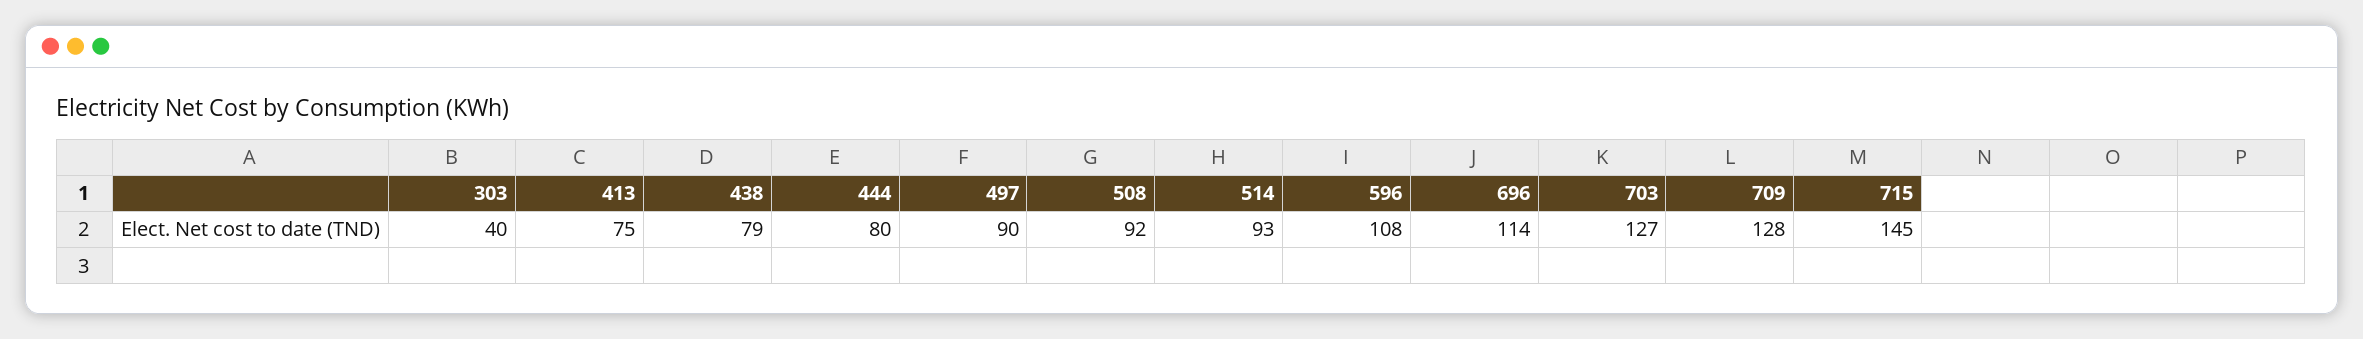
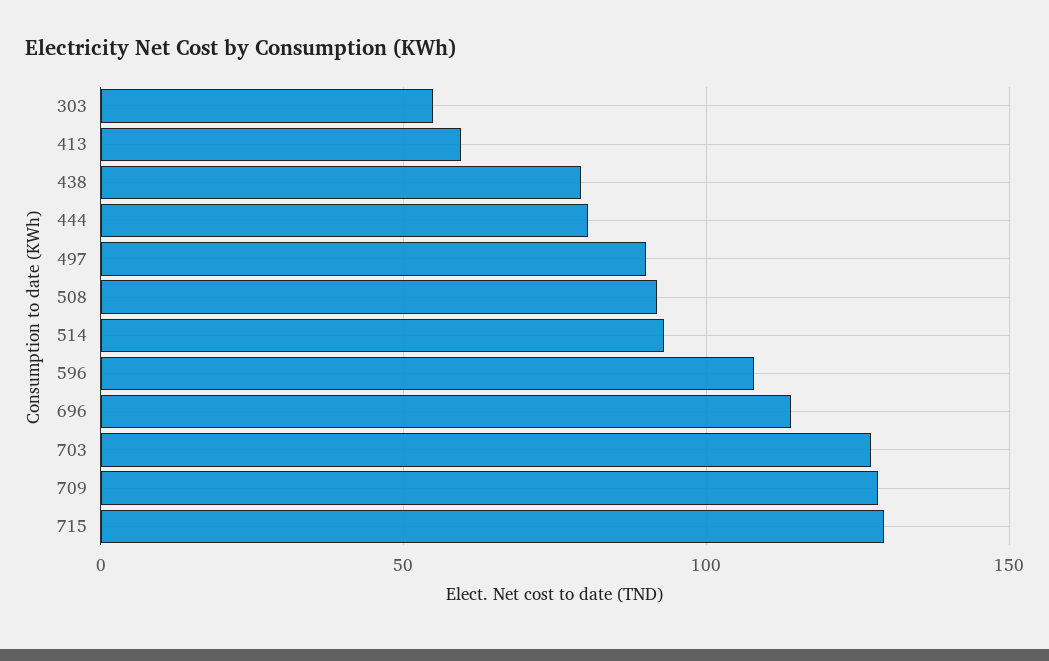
303: 40 -> 55
413: 75 -> 60
715: 145 -> 130

